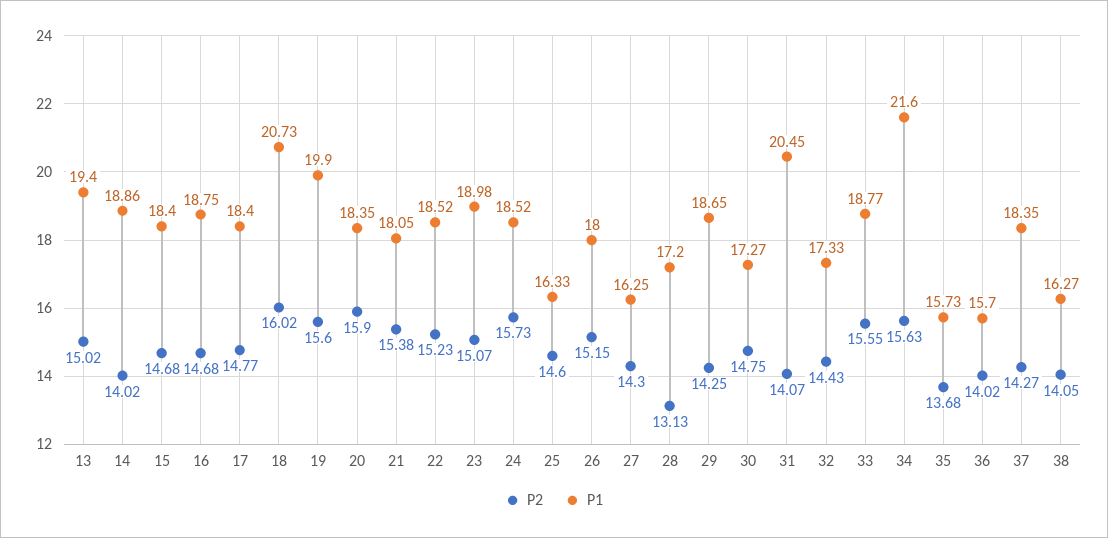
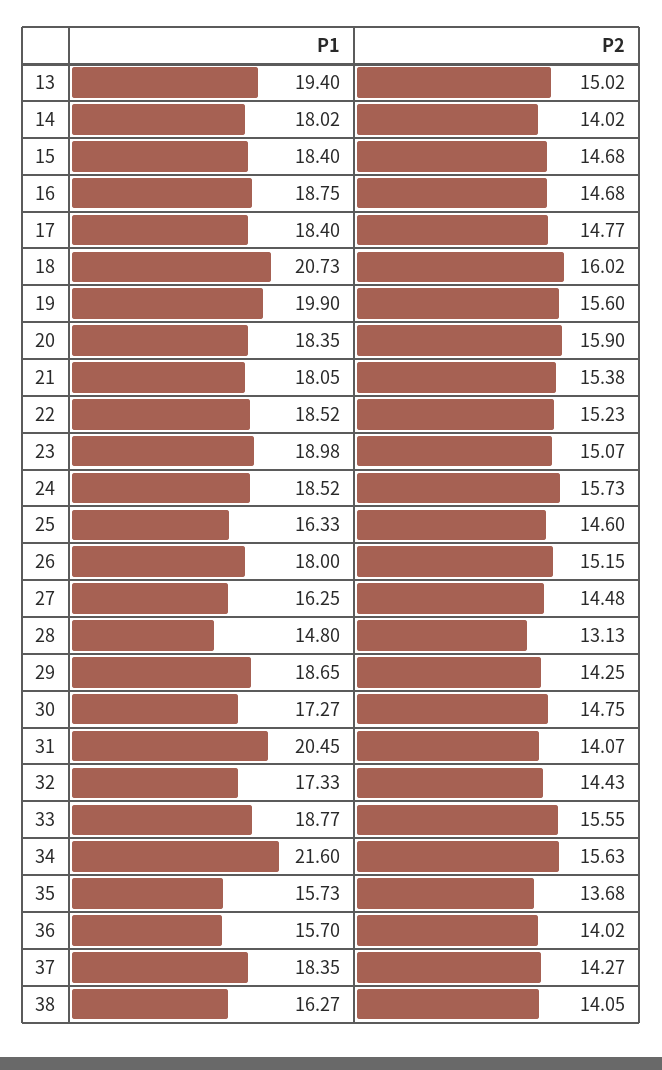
P1, 14: 18.86 -> 18.02
P2, 27: 14.3 -> 14.48
P1, 28: 17.2 -> 14.8

